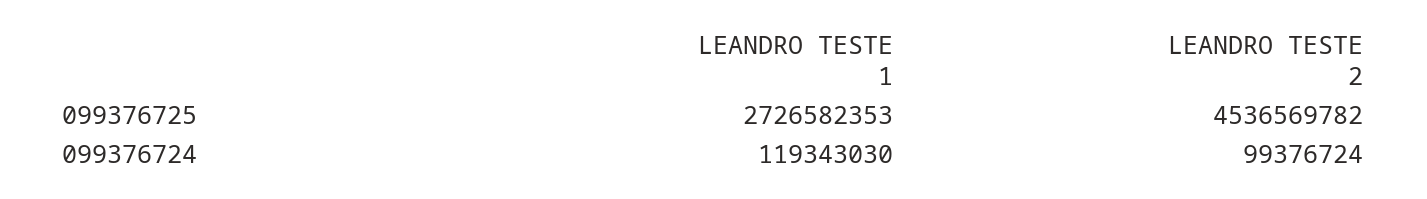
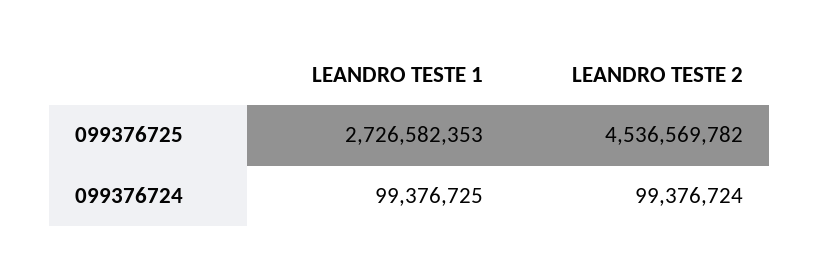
LEANDRO TESTE 1, 099376724: 119343030 -> 99376725

